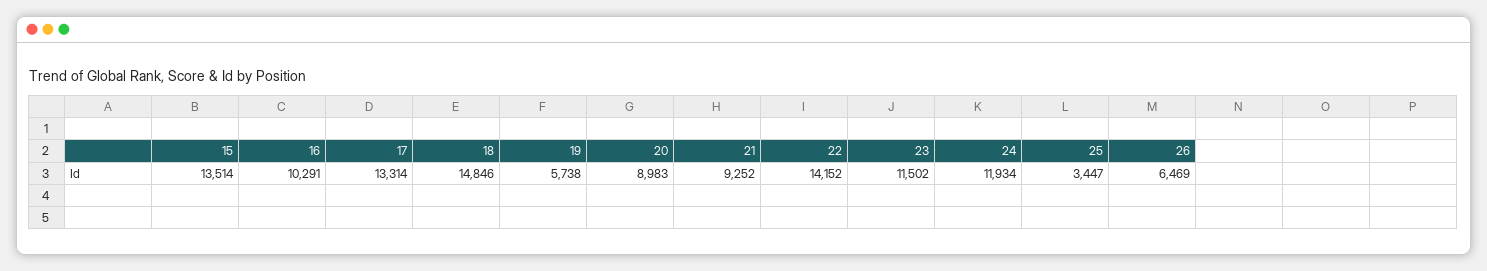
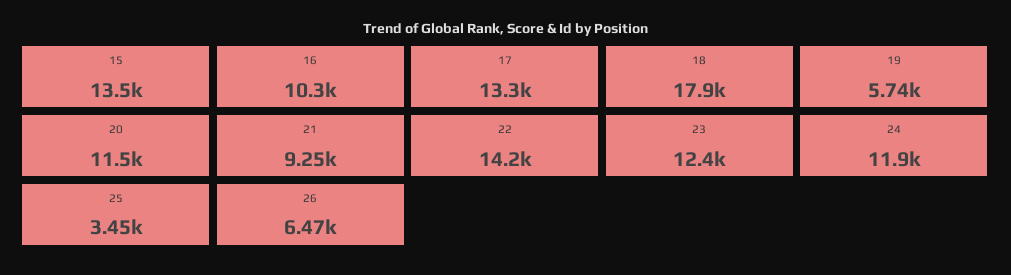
18: 14846 -> 17900
20: 8983 -> 11500
23: 11502 -> 12400

